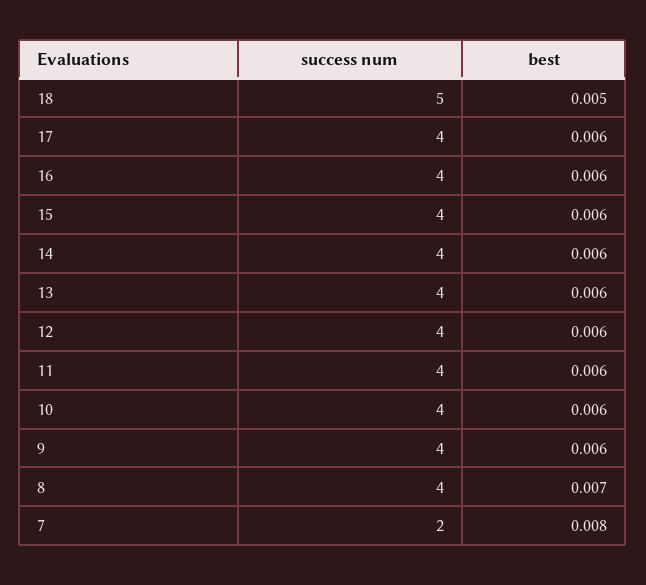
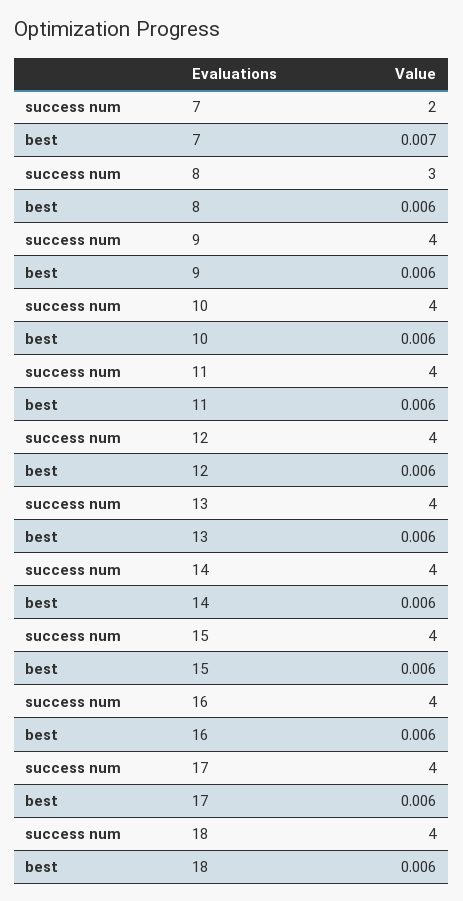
success num, 18: 5 -> 4
best, 18: 0.005 -> 0.006
success num, 8: 4 -> 3
best, 8: 0.007 -> 0.006
best, 7: 0.008 -> 0.007

